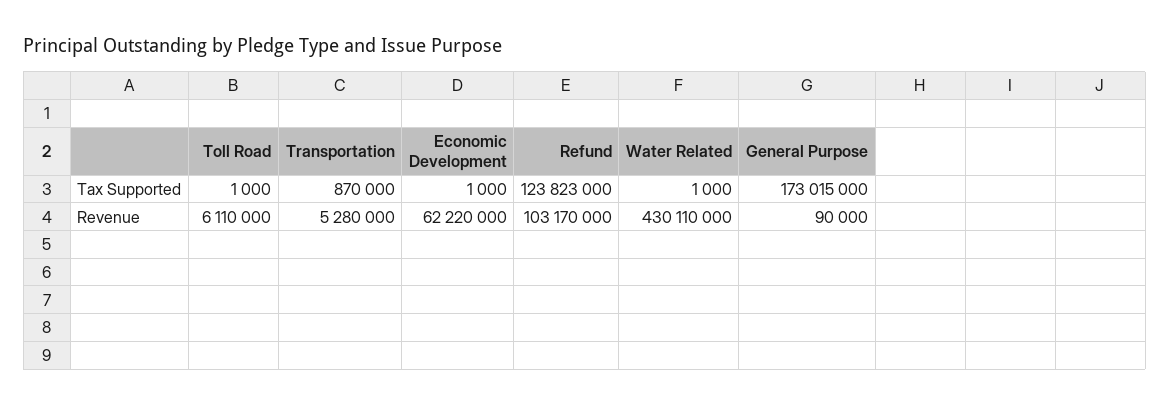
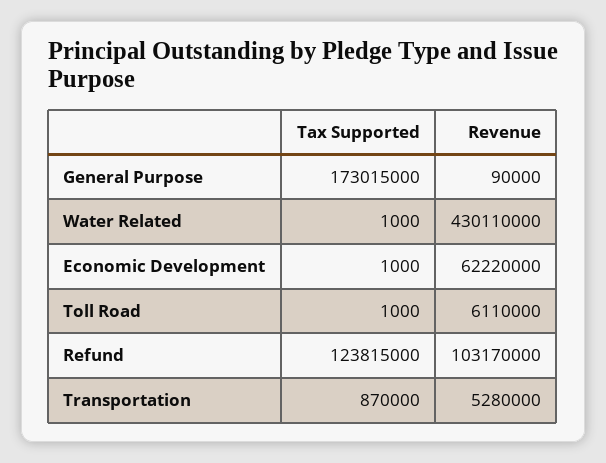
Refund, Tax Supported: 123823000 -> 123815000

